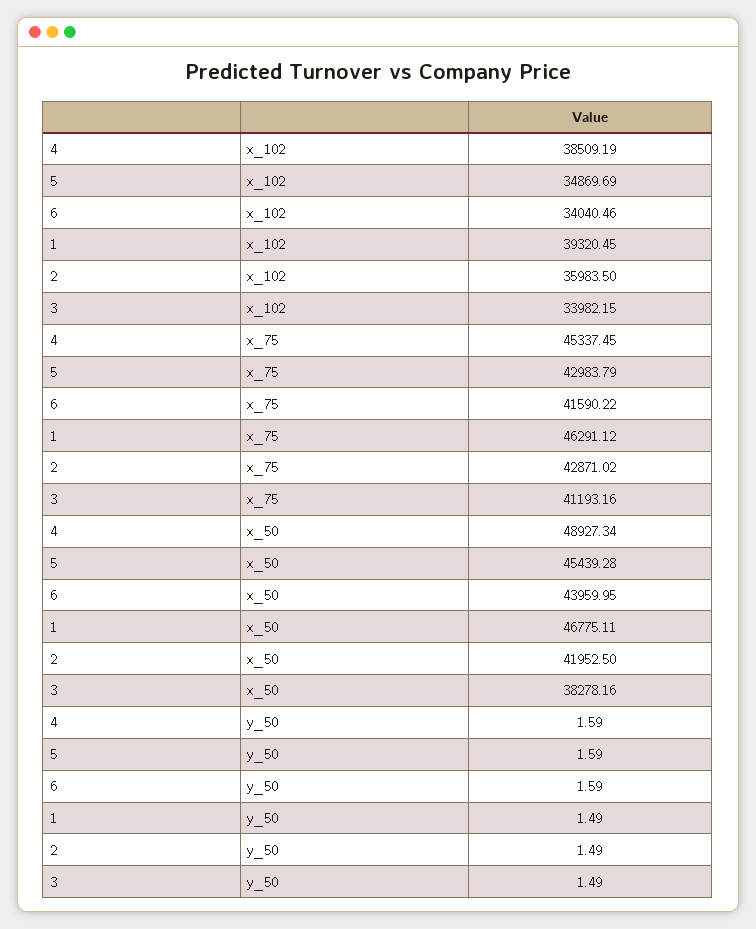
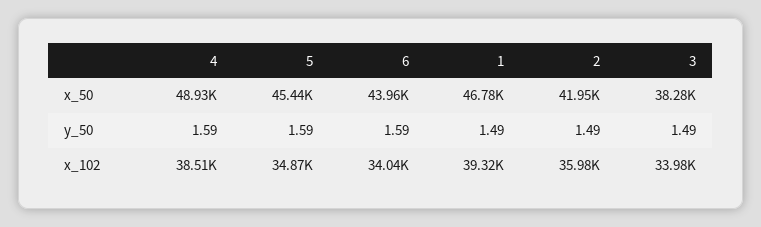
4, x_75: 45337.45 -> none
5, x_75: 42983.79 -> none
6, x_75: 41590.22 -> none
1, x_75: 46291.12 -> none
2, x_75: 42871.02 -> none
3, x_75: 41193.16 -> none

